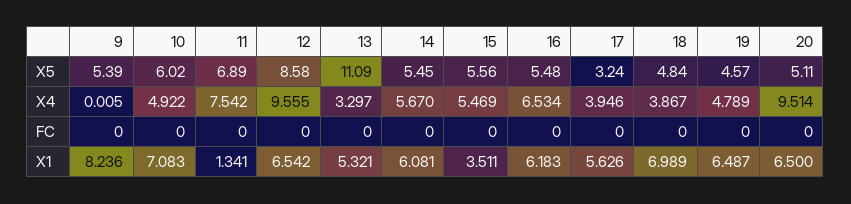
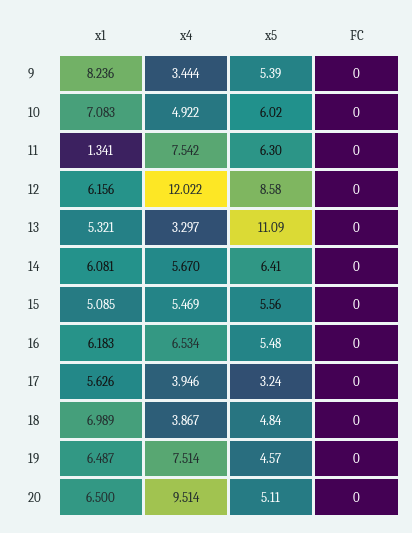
11, X5: 6.89 -> 6.3
14, X5: 5.45 -> 6.41
9, X4: 0.005 -> 3.444
12, X4: 9.555 -> 12.022
19, X4: 4.789 -> 7.514
12, X1: 6.542 -> 6.156
15, X1: 3.511 -> 5.085

